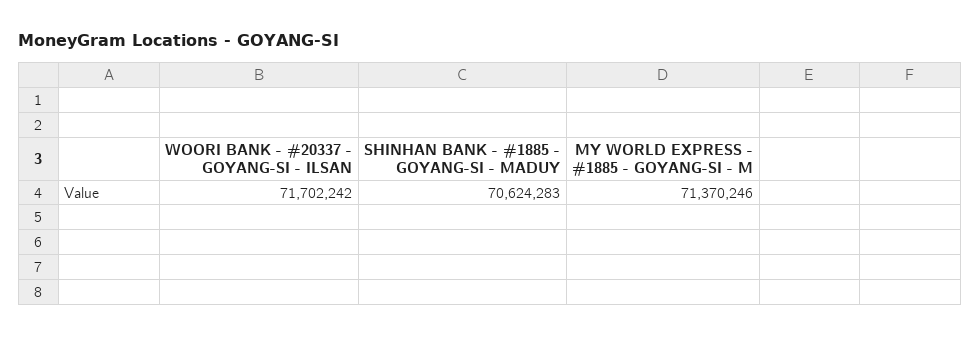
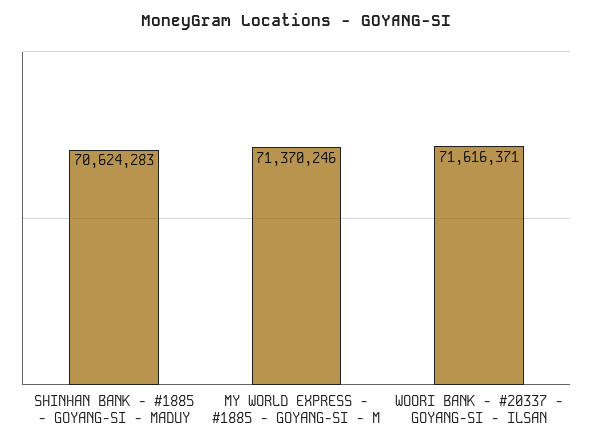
WOORI BANK - #20337 - GOYANG-SI - ILSAN: 71702242 -> 71616371

